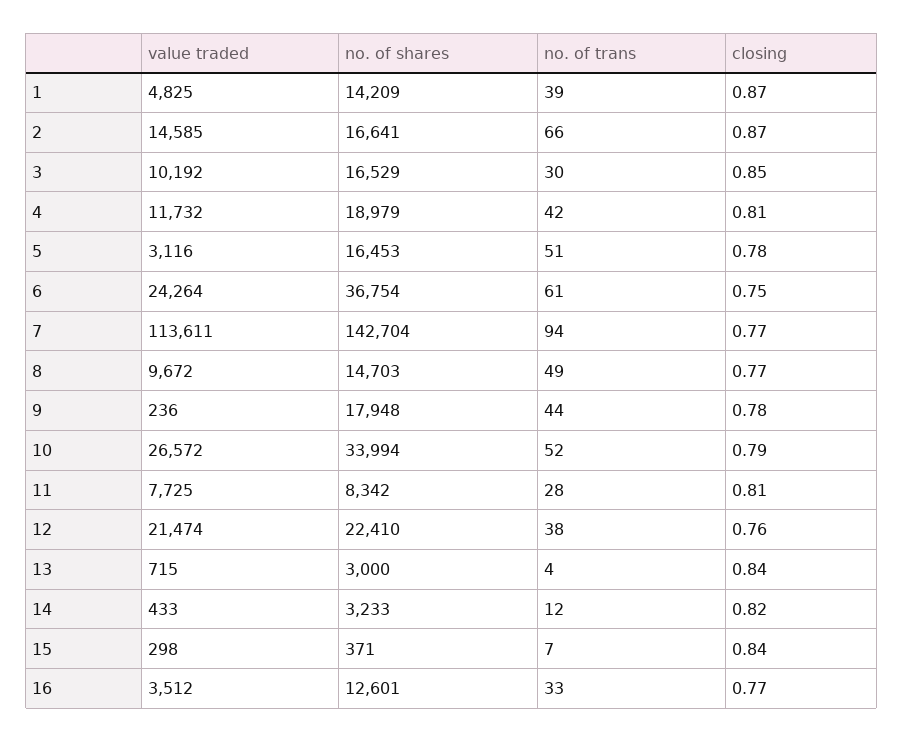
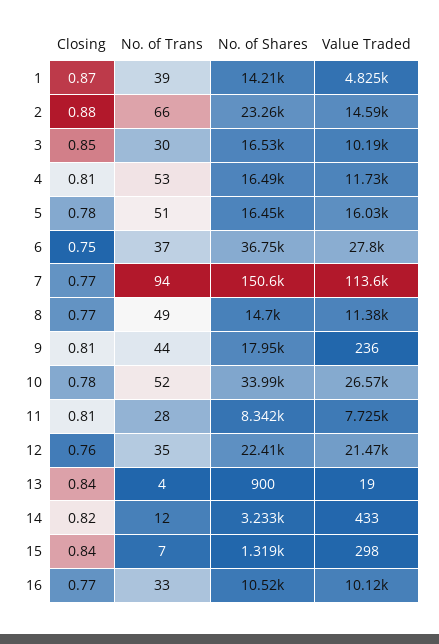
no. of shares, 2: 16641 -> 23260
closing, 2: 0.87 -> 0.88
no. of shares, 4: 18979 -> 16490
no. of trans, 4: 42 -> 53
value traded, 5: 3116 -> 16030
value traded, 6: 24264 -> 27800
no. of trans, 6: 61 -> 37
no. of shares, 7: 142704 -> 150600
value traded, 8: 9672 -> 11380
closing, 9: 0.78 -> 0.81
closing, 10: 0.79 -> 0.78
no. of trans, 12: 38 -> 35
value traded, 13: 715 -> 19
no. of shares, 13: 3000 -> 900
no. of shares, 15: 371 -> 1319
value traded, 16: 3512 -> 10120
no. of shares, 16: 12601 -> 10520

